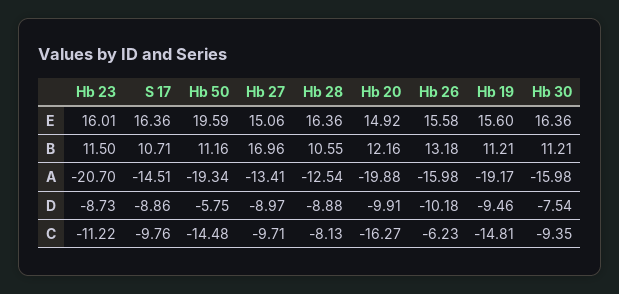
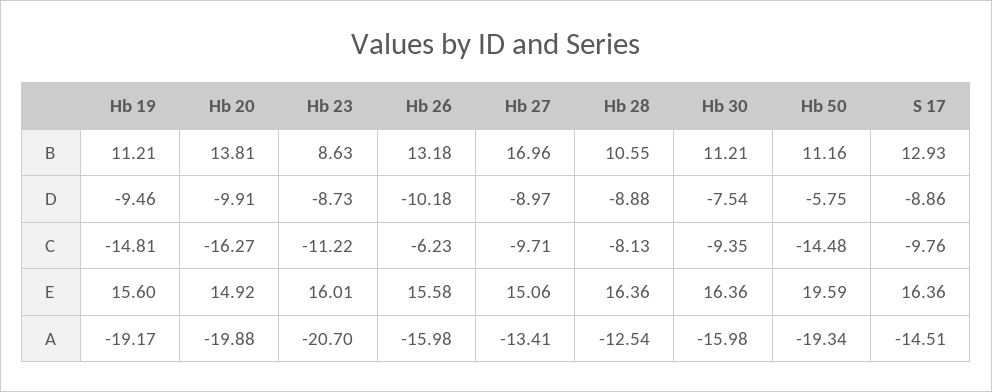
Hb 23, B: 11.5 -> 8.63
S 17, B: 10.71 -> 12.93
Hb 20, B: 12.16 -> 13.81

